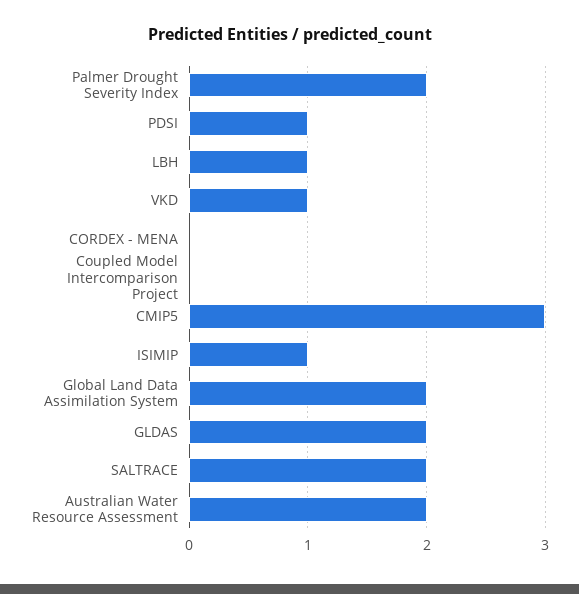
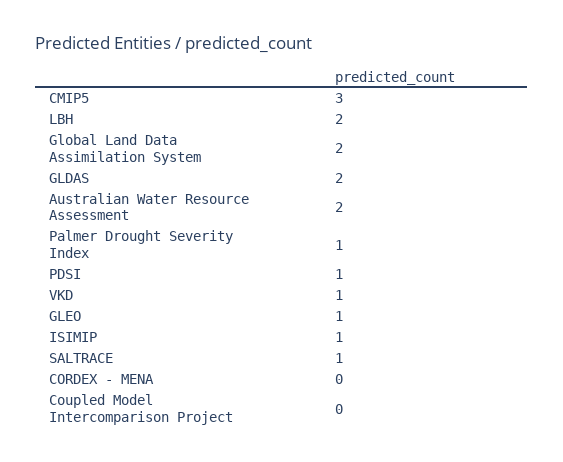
Palmer Drought Severity Index: 2 -> 1
LBH: 1 -> 2
SALTRACE: 2 -> 1
GLEO: none -> 1

